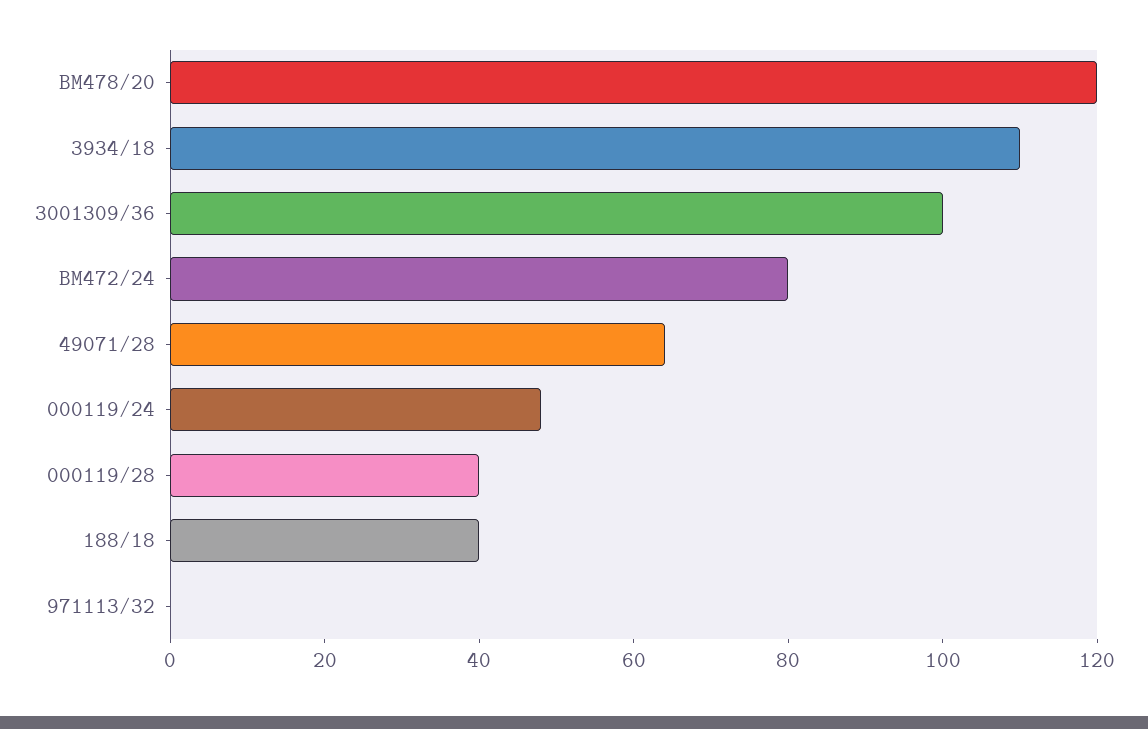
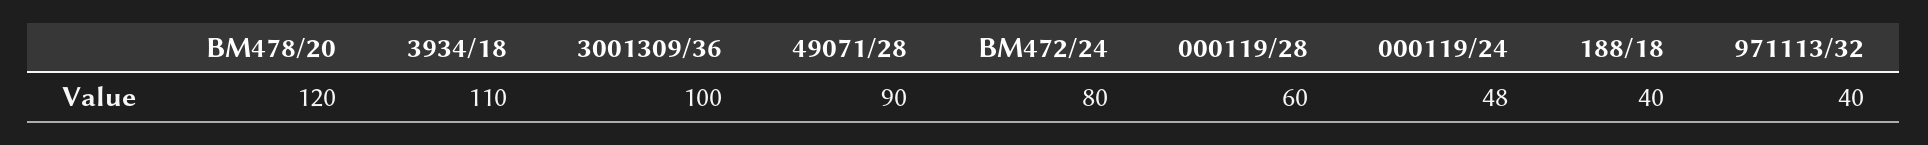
49071/28: 65 -> 90
000119/28: 40 -> 60
971113/32: 0 -> 40

